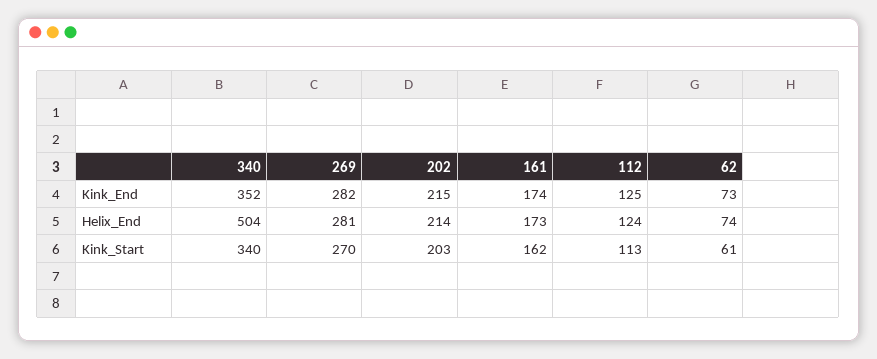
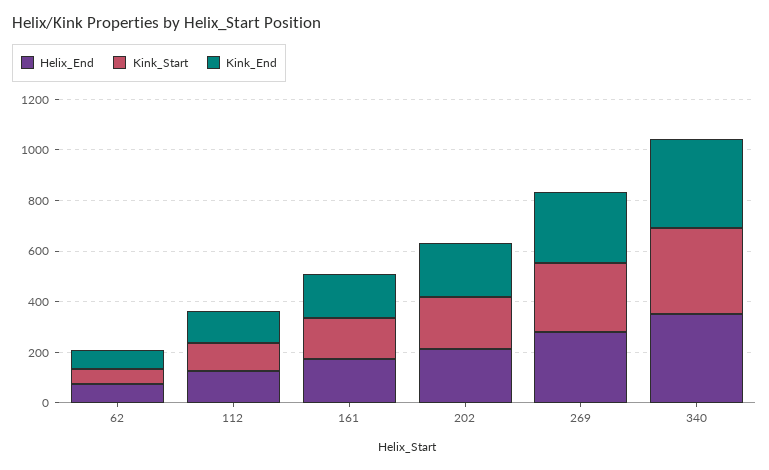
Helix_End, 340: 504 -> 350

